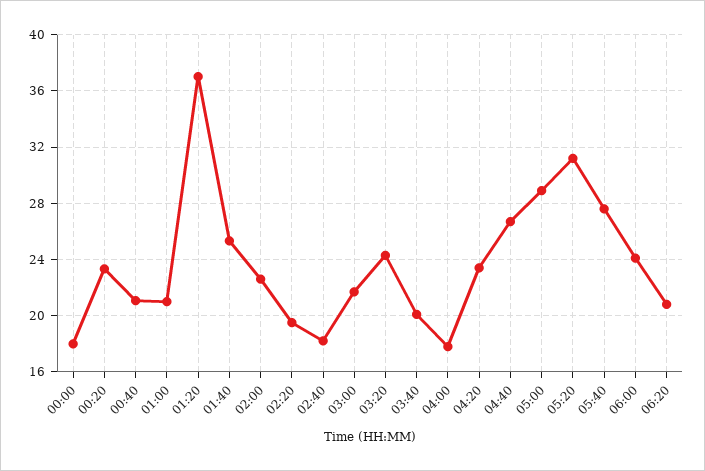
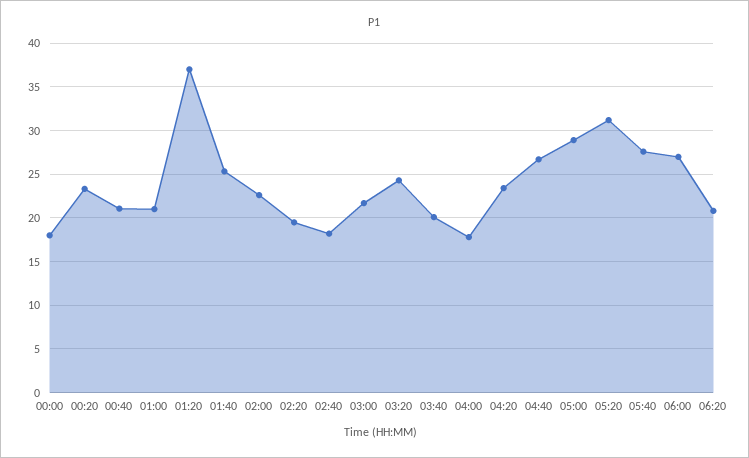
06:00: 24 -> 27

